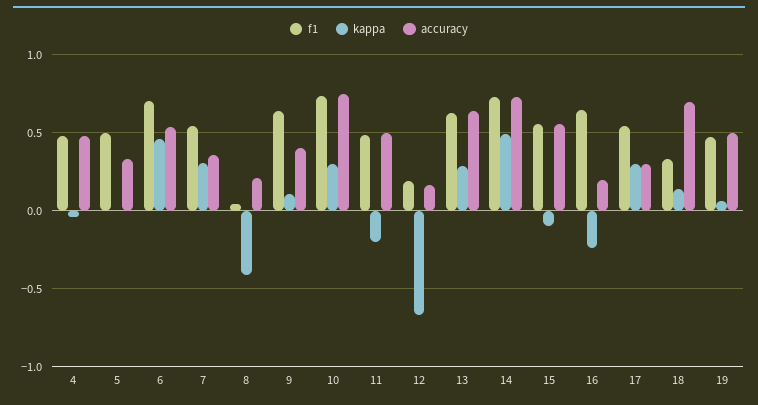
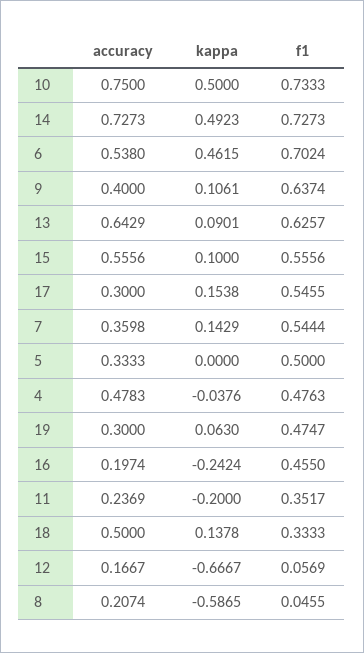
kappa, 7: 0.3 -> 0.1429
kappa, 8: -0.4 -> -0.5865
kappa, 10: 0.3 -> 0.5
f1, 11: 0.5 -> 0.3517
accuracy, 11: 0.5 -> 0.2369
f1, 12: 0.2 -> 0.0569
kappa, 13: 0.3 -> 0.0901
kappa, 15: -0.1 -> 0.1
f1, 16: 0.65 -> 0.455
kappa, 17: 0.3 -> 0.1538
accuracy, 18: 0.7 -> 0.5
accuracy, 19: 0.5 -> 0.3

